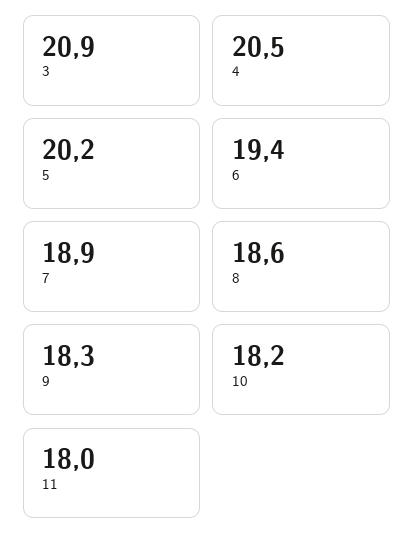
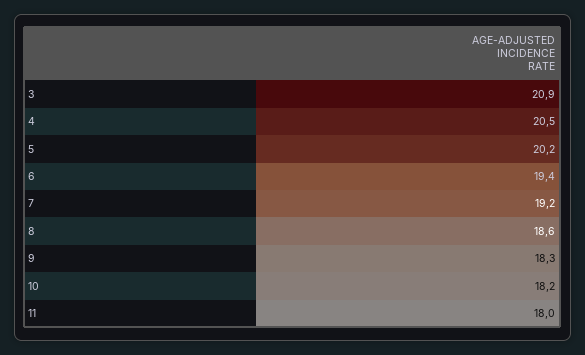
7: 18.9 -> 19.2

